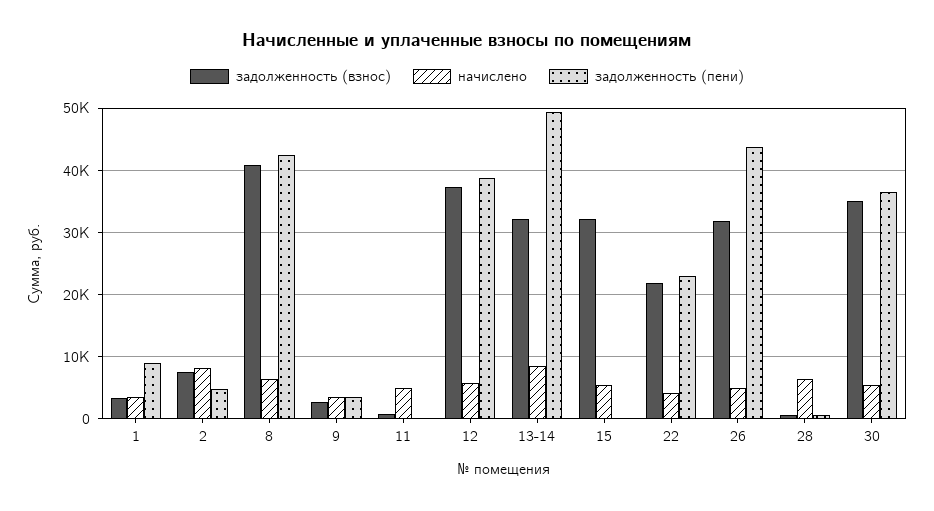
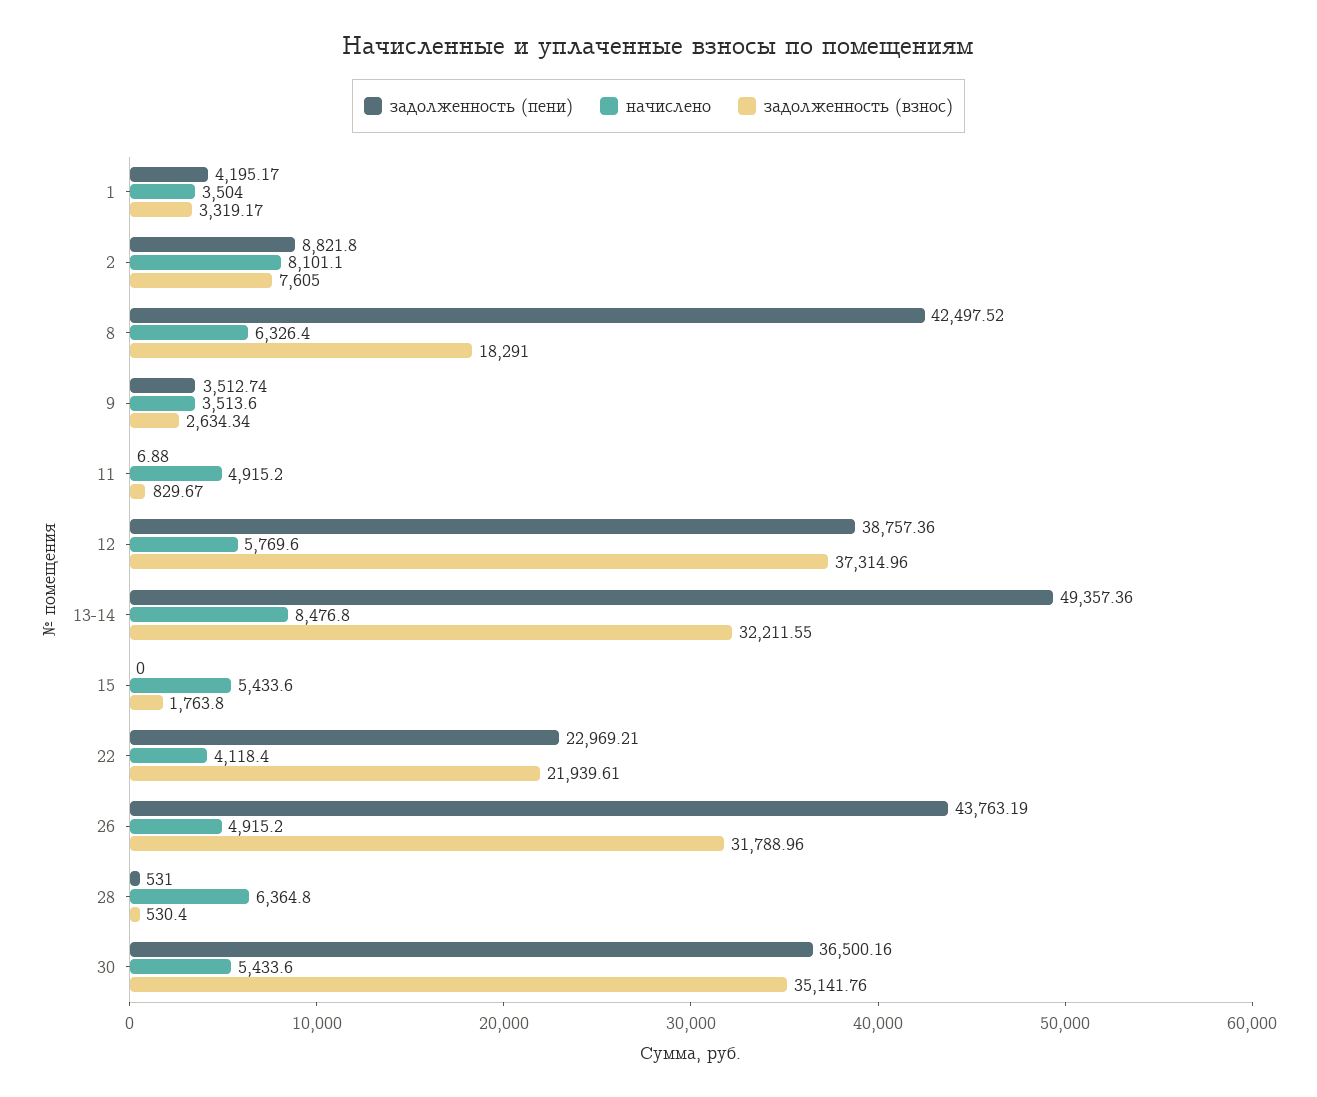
задолженность (пени), 1: 9000 -> 4195.17
задолженность (пени), 2: 5000 -> 8821.8
задолженность (взнос), 8: 41000 -> 18291
задолженность (взнос), 15: 32000 -> 1763.8

